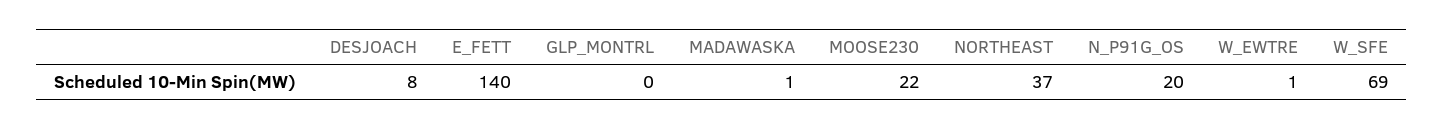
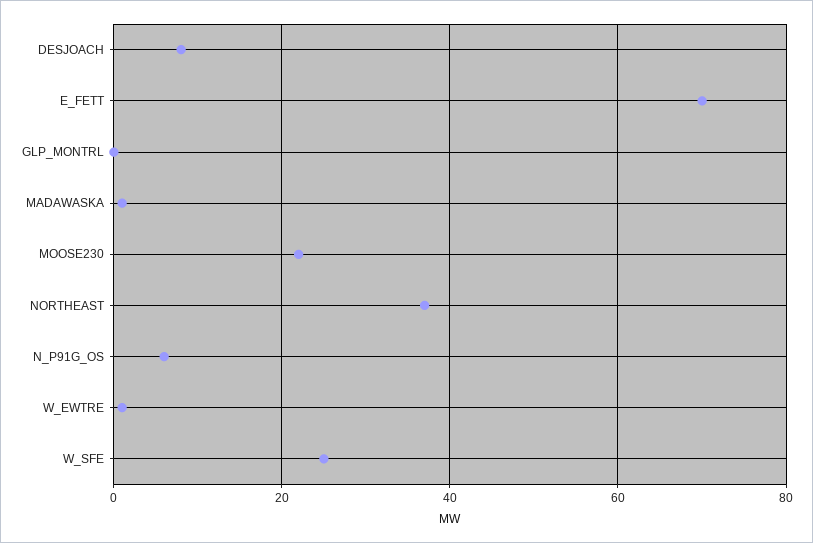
E_FETT: 140 -> 70
N_P91G_OS: 20 -> 5
W_SFE: 69 -> 25

